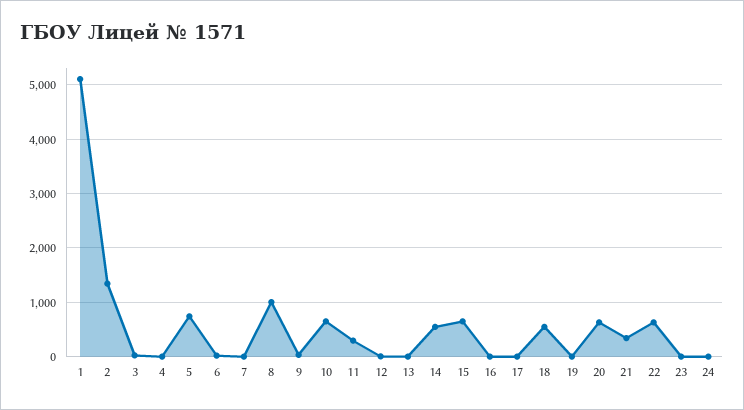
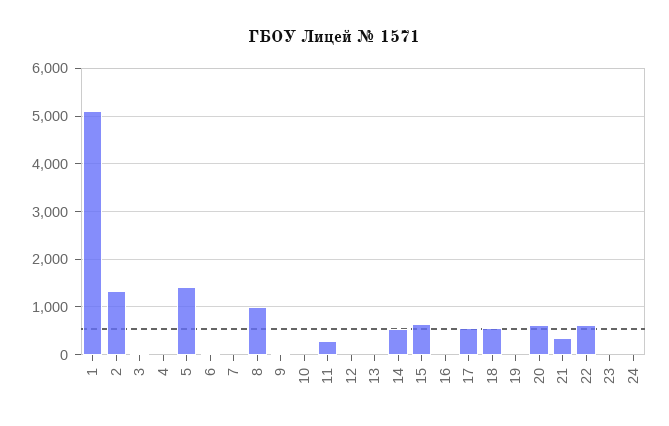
5: 800 -> 1400
10: 600 -> 0
17: 0 -> 600

